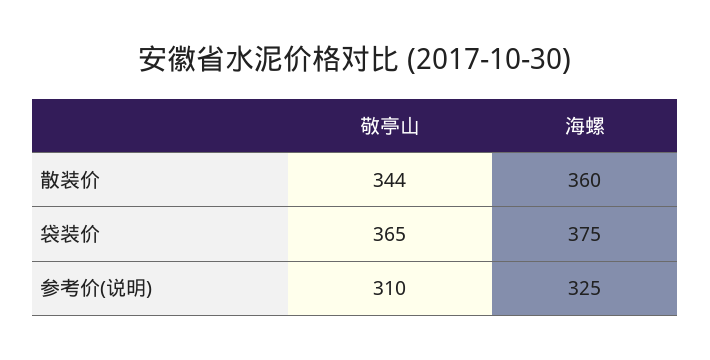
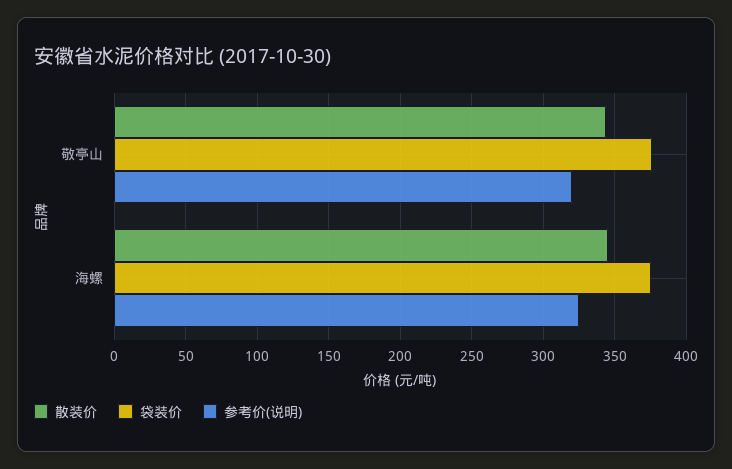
散装价, 海螺: 360 -> 345
袋装价, 敬亭山: 365 -> 375
参考价(说明), 敬亭山: 310 -> 320

